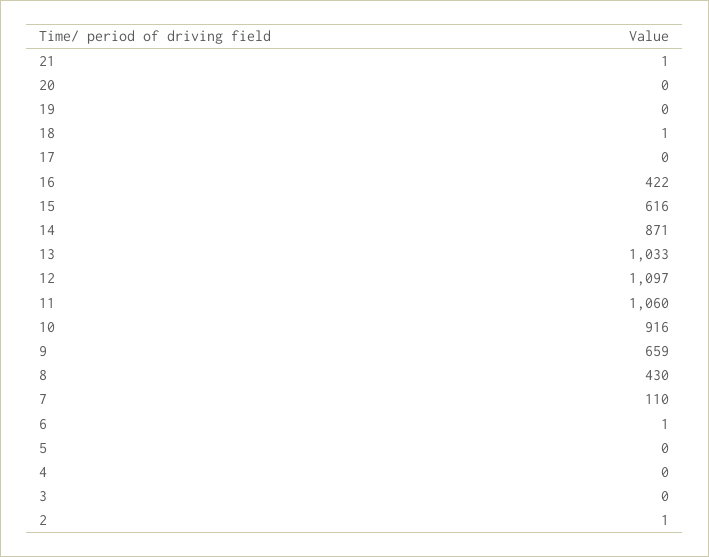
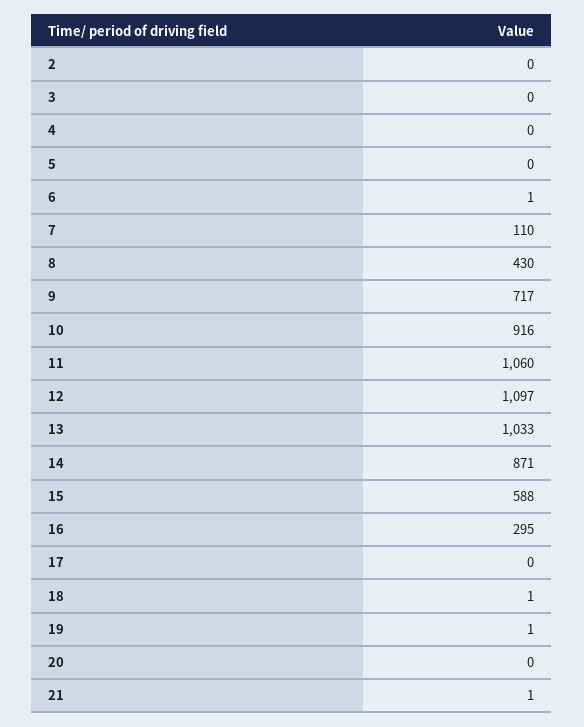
19: 0 -> 1
16: 422 -> 295
15: 616 -> 588
9: 659 -> 717
2: 1 -> 0

